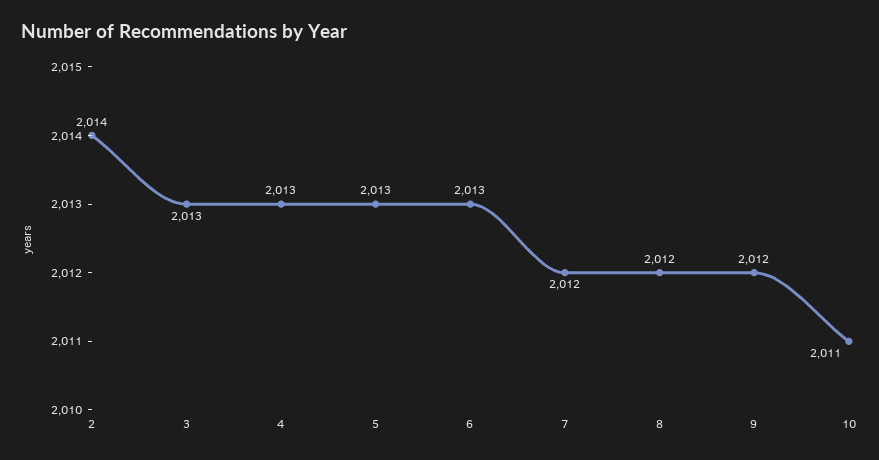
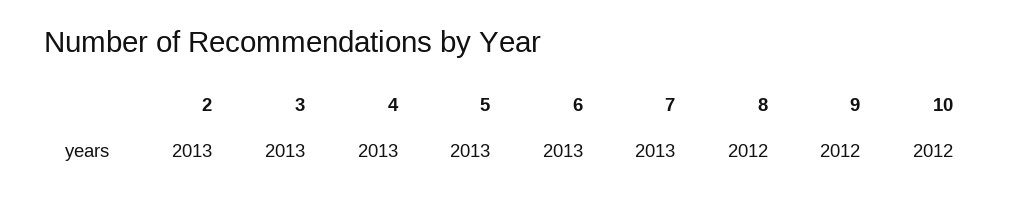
2: 2014 -> 2013
7: 2012 -> 2013
10: 2011 -> 2012

